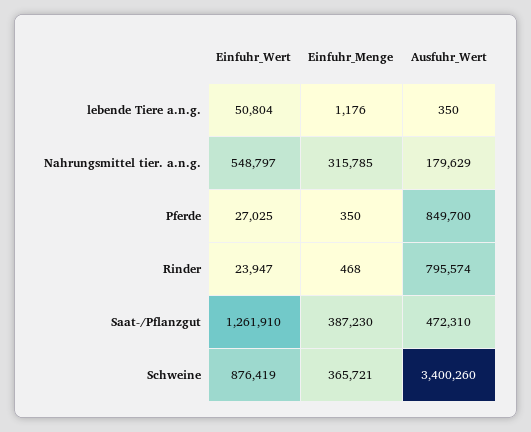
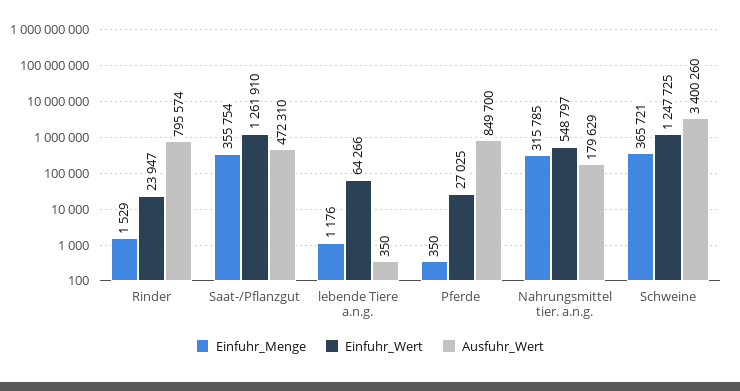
Einfuhr_Wert, lebende Tiere a.n.g.: 50804 -> 64266
Einfuhr_Menge, Rinder: 468 -> 1529
Einfuhr_Menge, Saat-/Pflanzgut: 387230 -> 355754
Einfuhr_Wert, Schweine: 876419 -> 1247725

